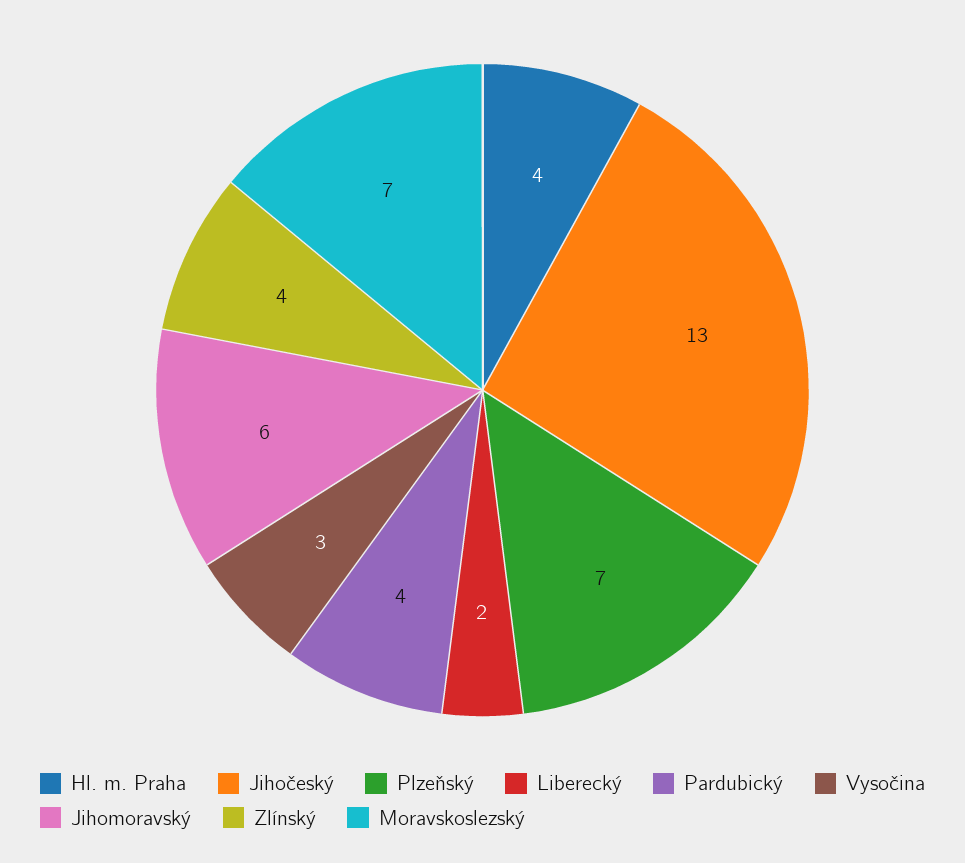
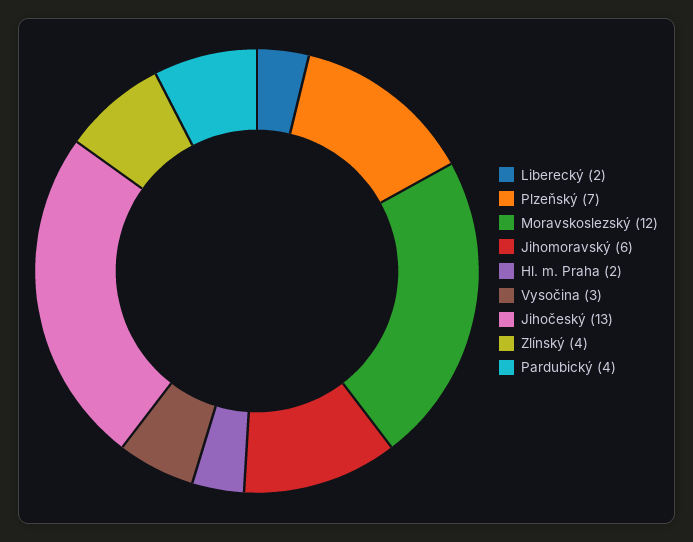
Hl. m. Praha: 4 -> 2
Moravskoslezský: 7 -> 12

